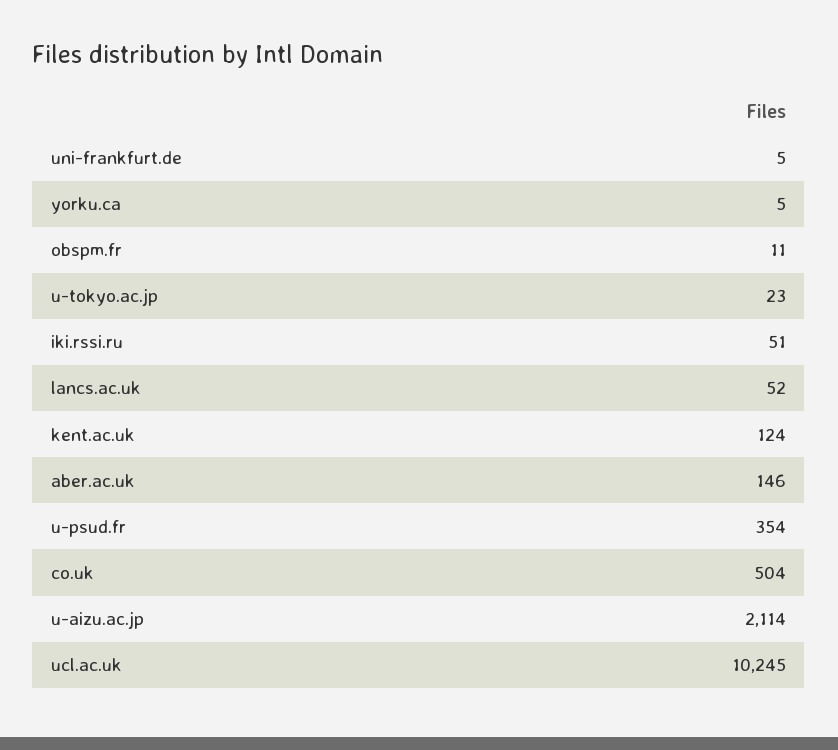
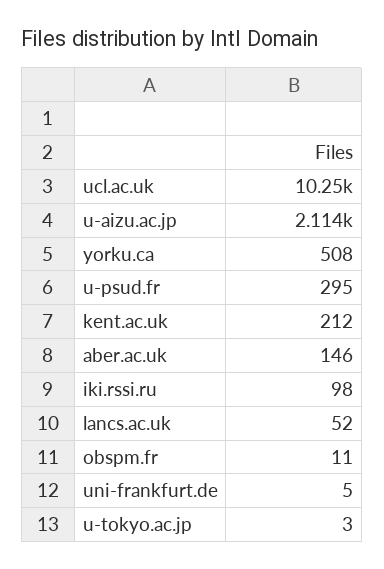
yorku.ca: 5 -> 508
u-tokyo.ac.jp: 23 -> 3
iki.rssi.ru: 51 -> 98
kent.ac.uk: 124 -> 212
u-psud.fr: 354 -> 295
co.uk: 504 -> none

